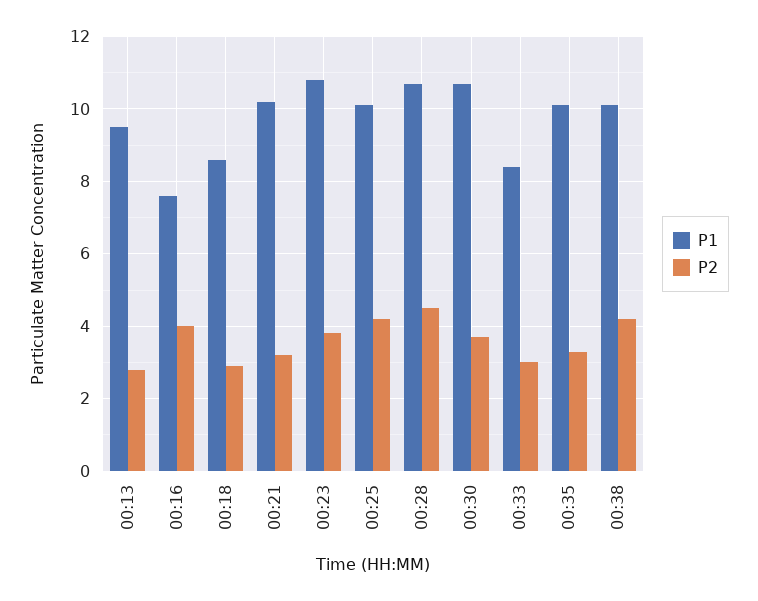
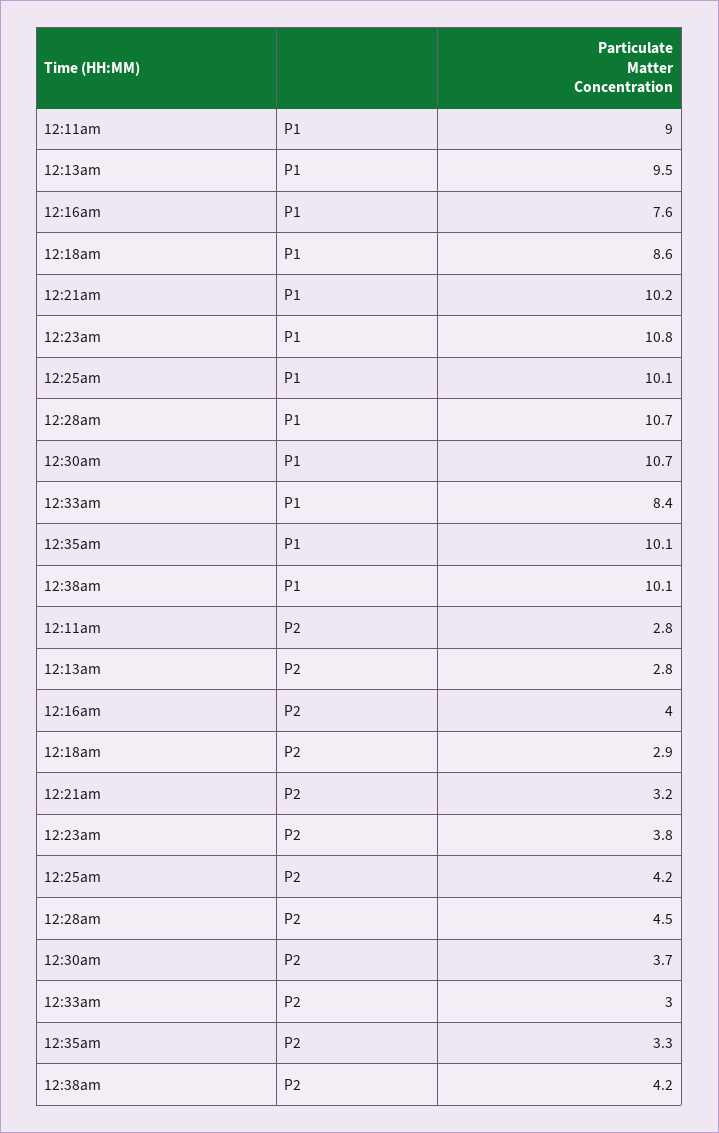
P1, 12:11am: none -> 9
P2, 12:11am: none -> 2.8

